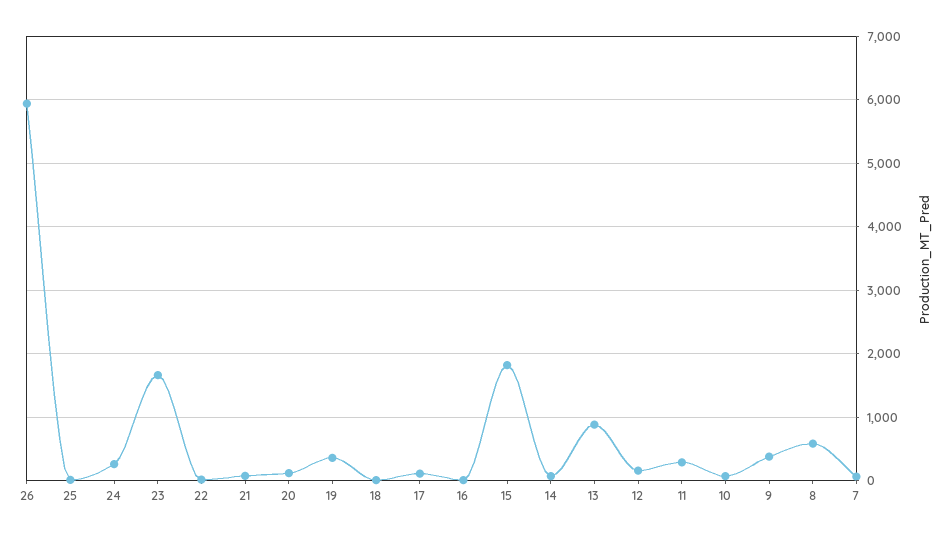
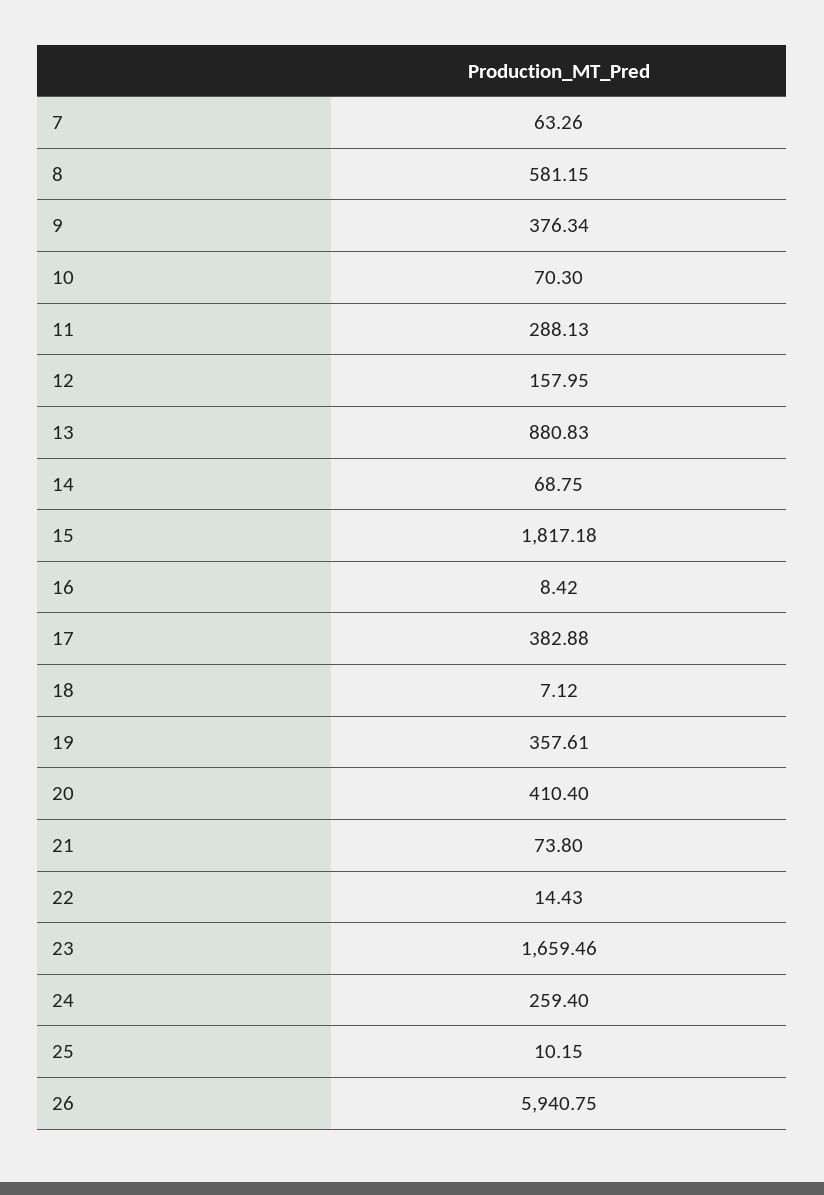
20: 100 -> 410.4
17: 100 -> 382.88

